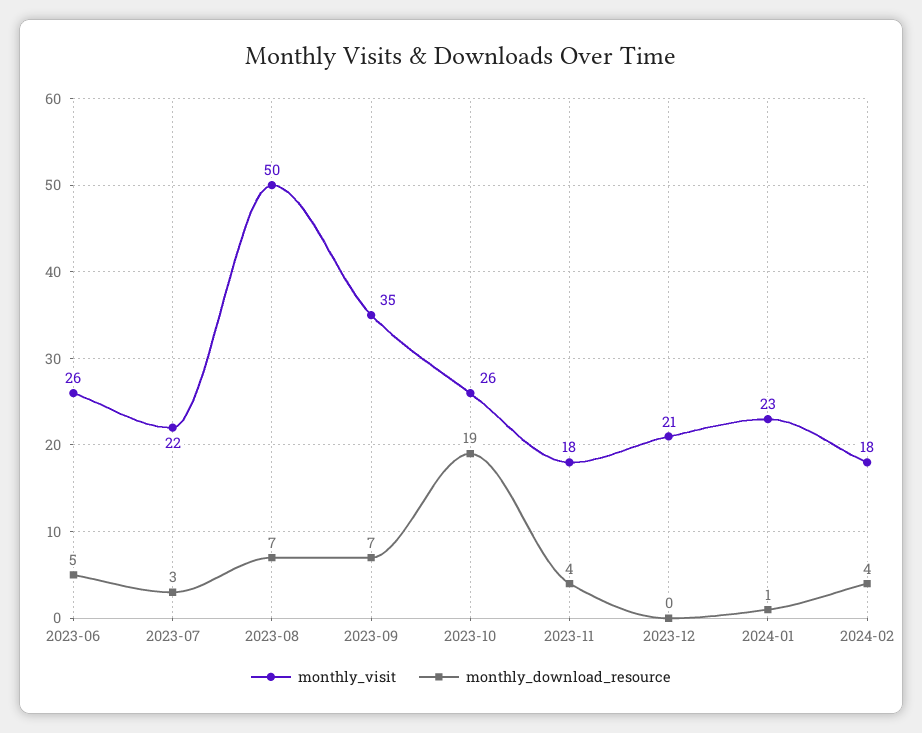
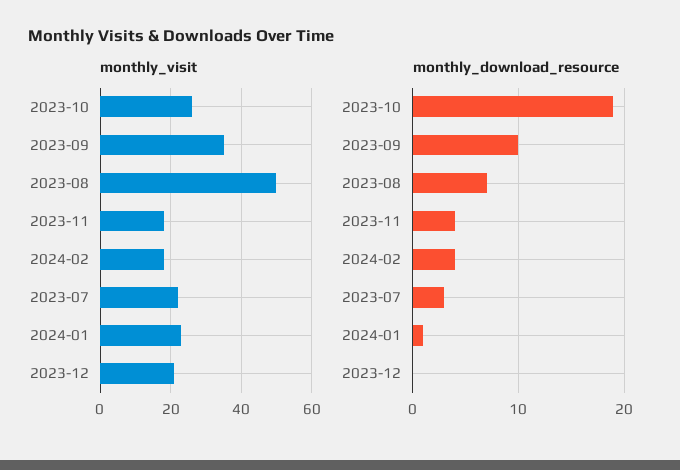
monthly_visit, 2023-06: 26 -> none
monthly_download_resource, 2023-06: 5 -> none
monthly_download_resource, 2023-09: 7 -> 10

